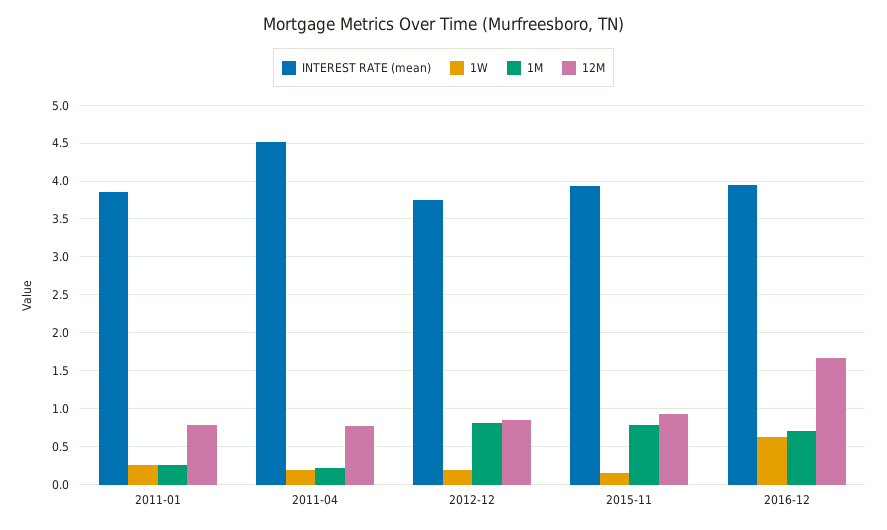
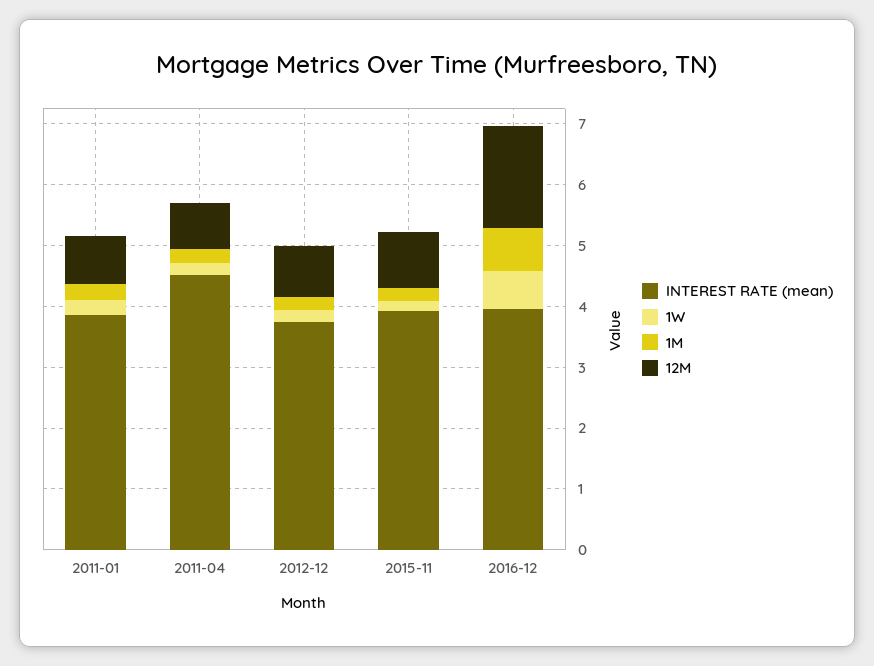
1M, 2012-12: 0.8 -> 0.2
1M, 2015-11: 0.8 -> 0.2

